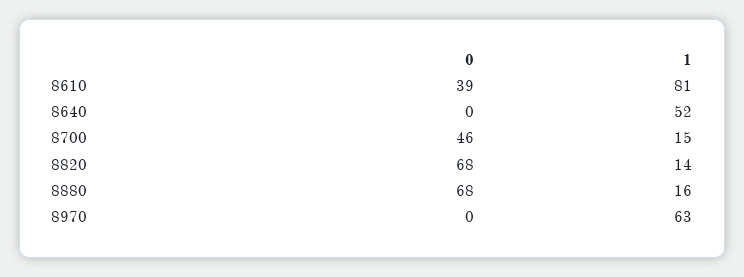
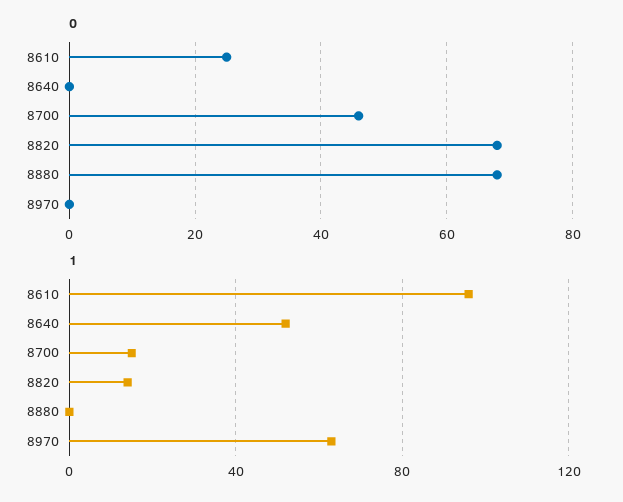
0, 8610: 39 -> 25
1, 8610: 81 -> 95
1, 8880: 16 -> 0

